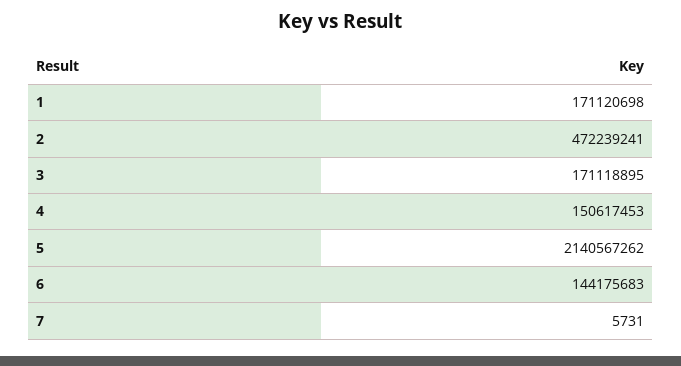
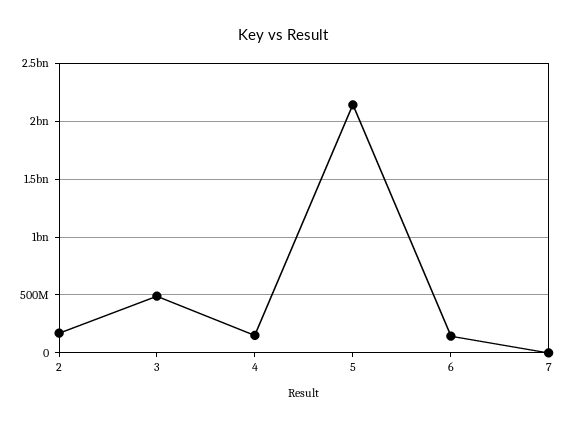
1: 171120698 -> none
2: 472239241 -> 200000000
3: 171118895 -> 500000000

